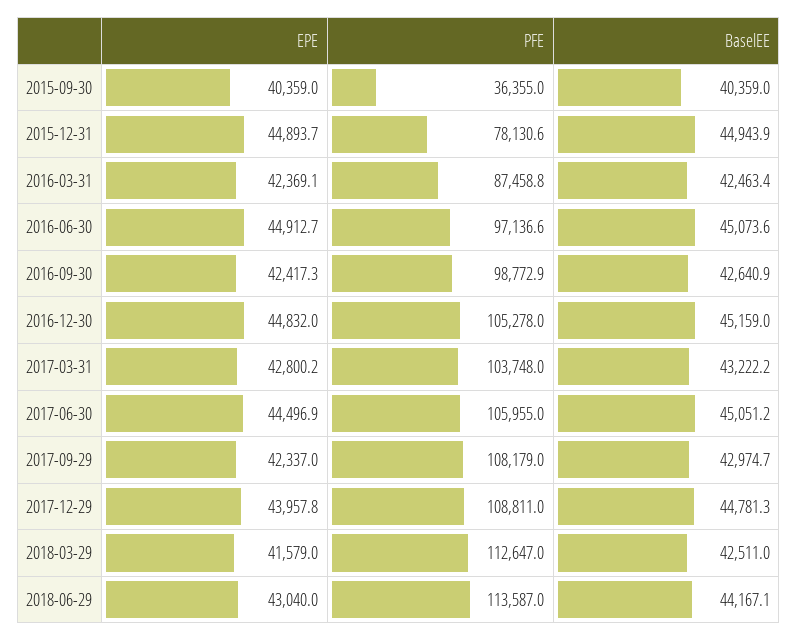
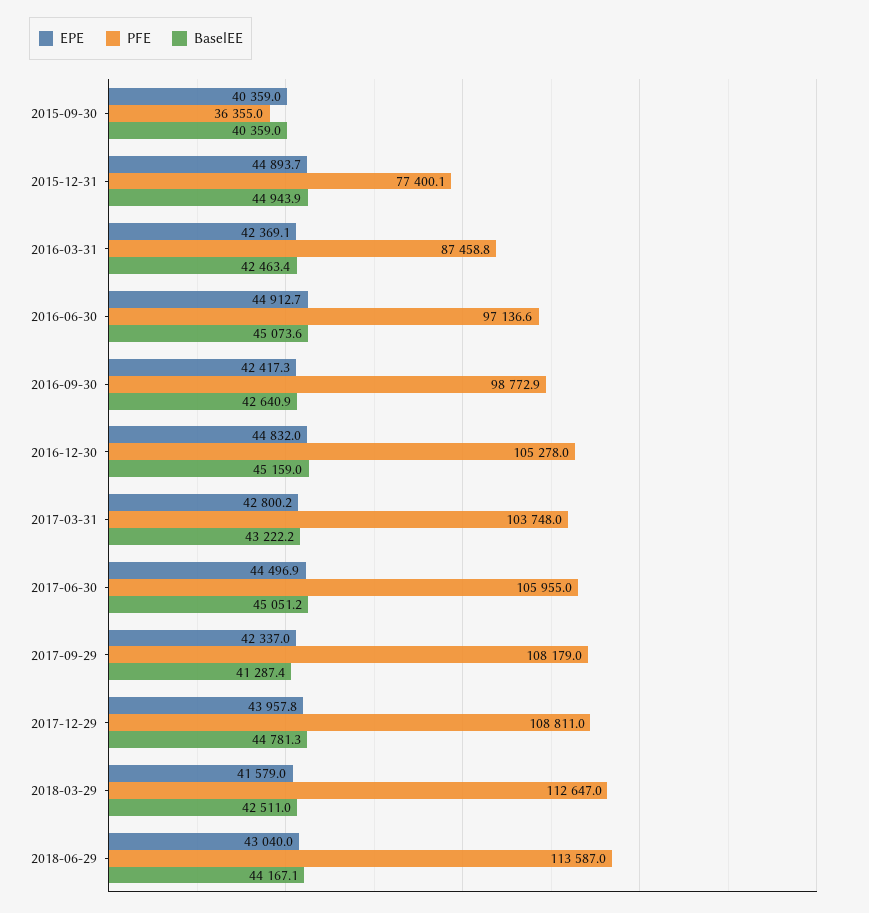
PFE, 2015-12-31: 78130.6 -> 77400.1
BaselEE, 2017-09-29: 42974.7 -> 41287.4

